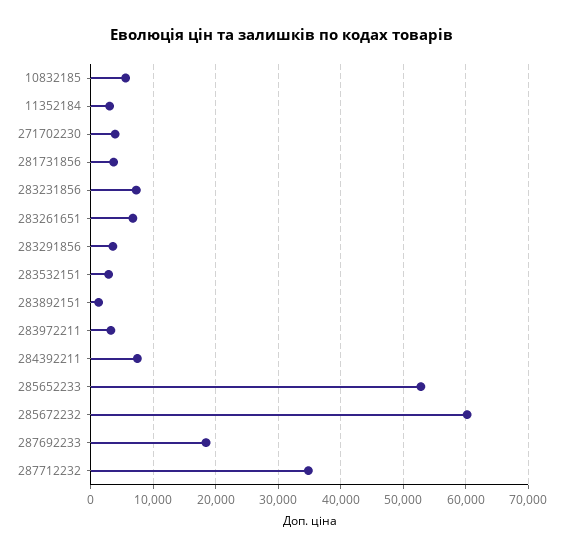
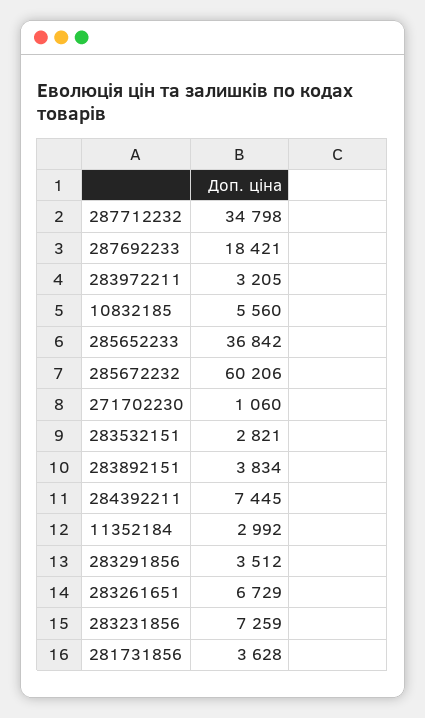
271702230: 4000 -> 1060
283892151: 1000 -> 3834
285652233: 53000 -> 36842

